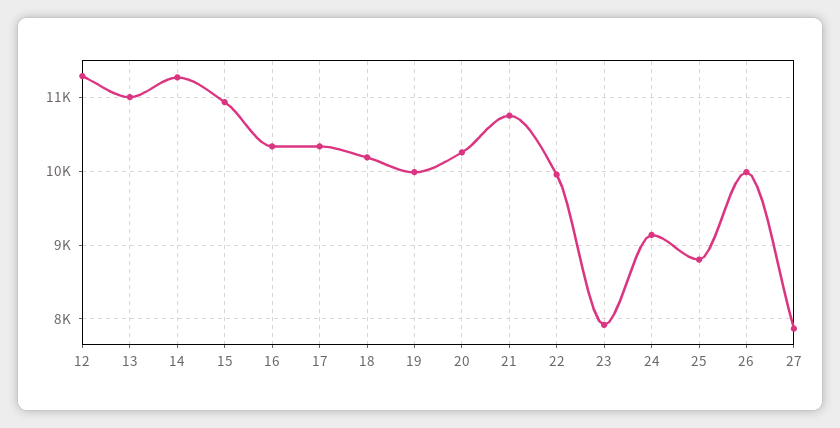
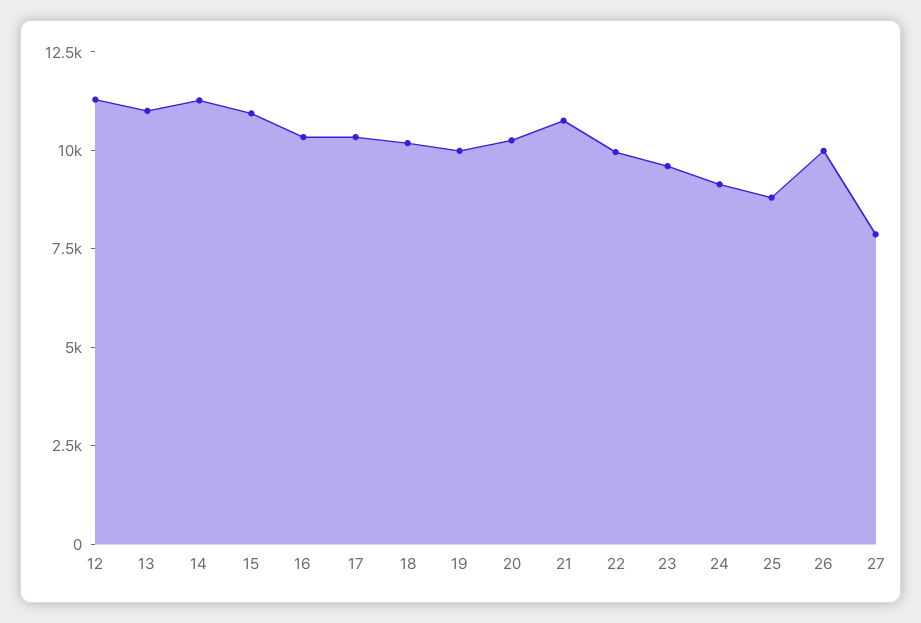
23: 7900 -> 9500

